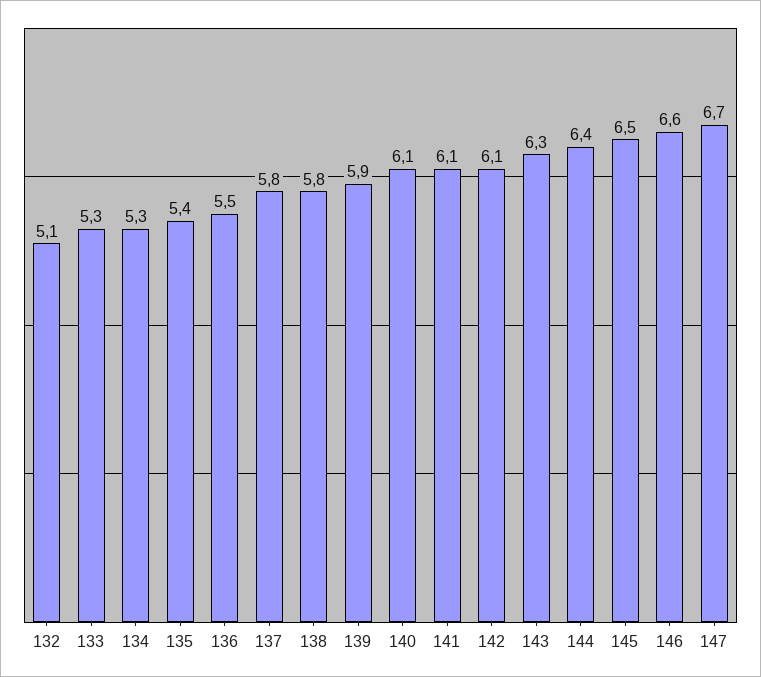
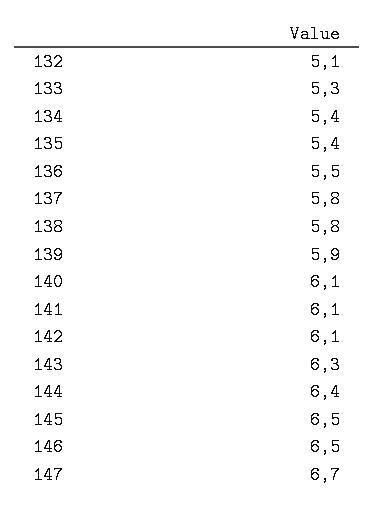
134: 5.3 -> 5.4
146: 6.6 -> 6.5

